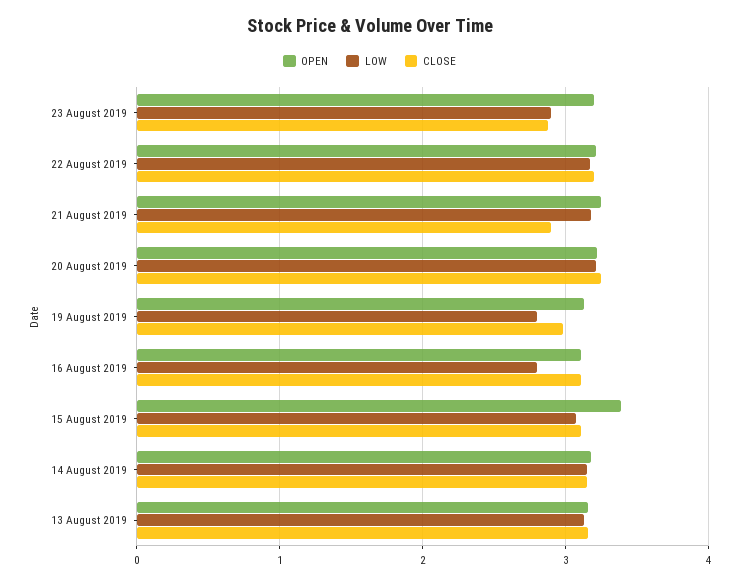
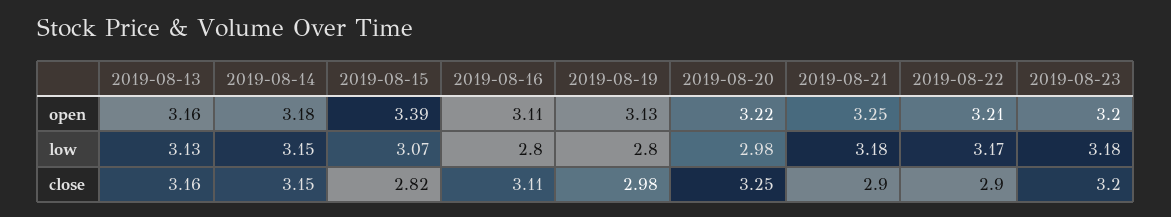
LOW, 23 August 2019: 2.9 -> 3.18
CLOSE, 23 August 2019: 2.9 -> 3.2
CLOSE, 22 August 2019: 3.2 -> 2.9
LOW, 20 August 2019: 3.2 -> 2.98
CLOSE, 15 August 2019: 3.1 -> 2.82

